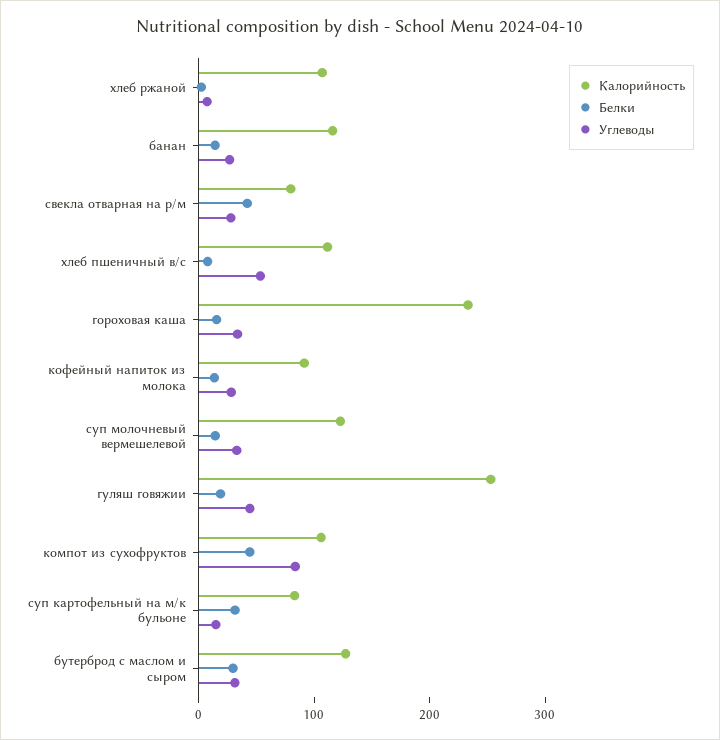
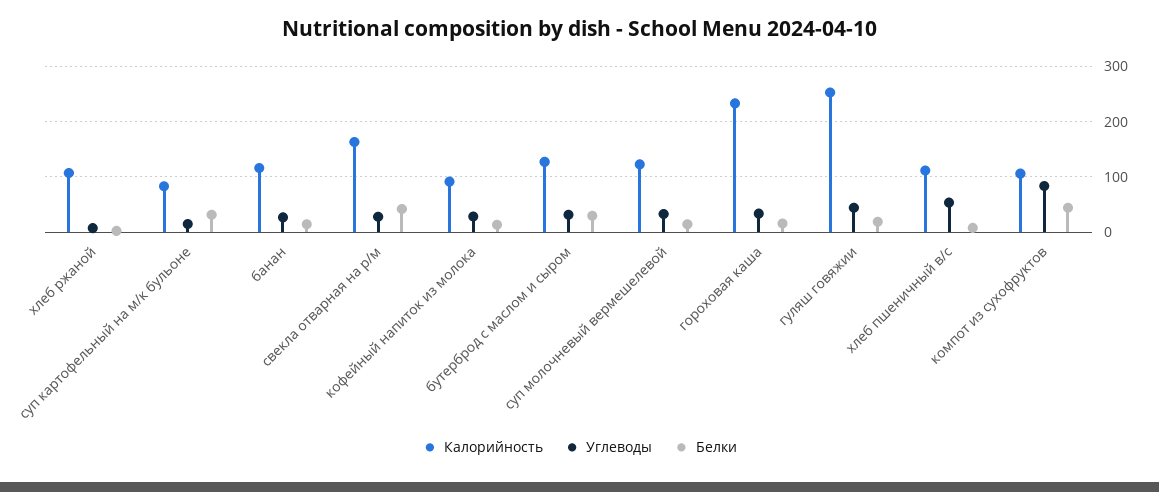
Калорийность, свекла отварная на р/м: 80 -> 160

